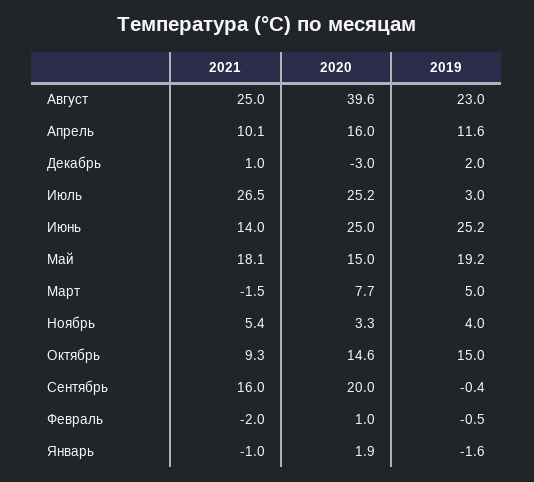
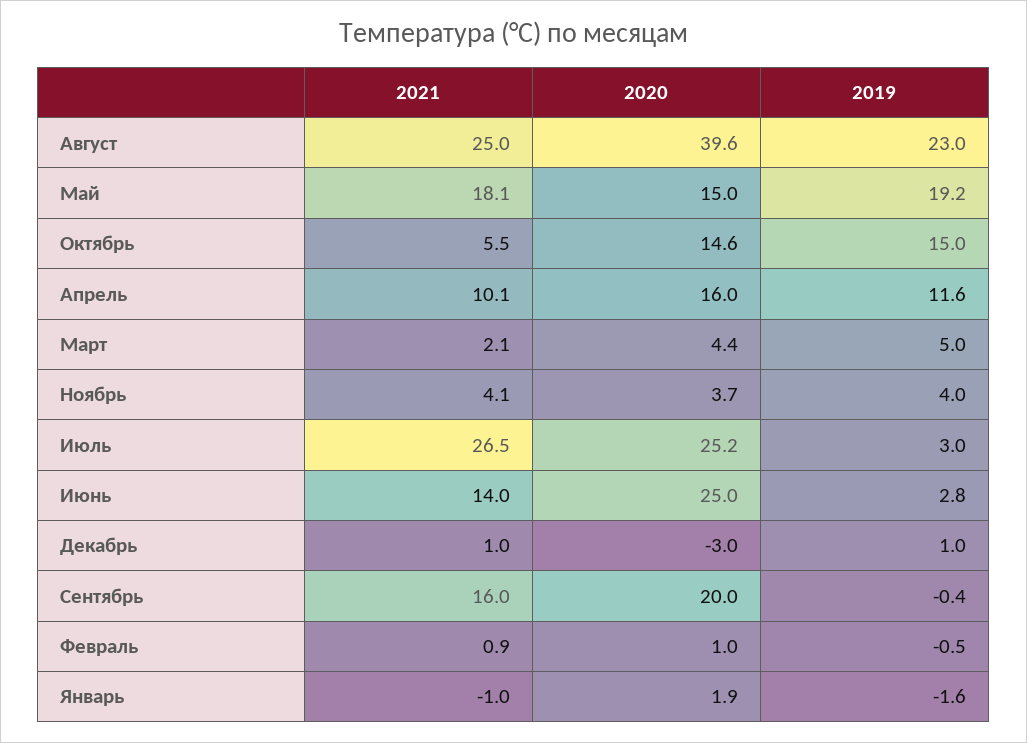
2019, Декабрь: 2 -> 1
2019, Июнь: 25.2 -> 2.8
2021, Март: -1.5 -> 2.1
2020, Март: 7.7 -> 4.4
2021, Ноябрь: 5.4 -> 4.1
2020, Ноябрь: 3.3 -> 3.7
2021, Октябрь: 9.3 -> 5.5
2021, Февраль: -2 -> 0.9

